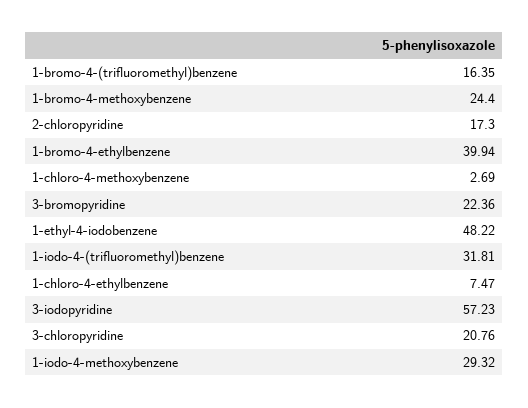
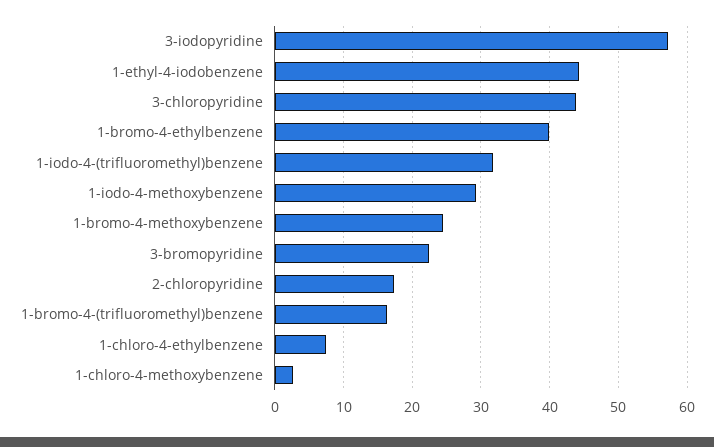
1-ethyl-4-iodobenzene: 48.22 -> 44
3-chloropyridine: 20.76 -> 44

